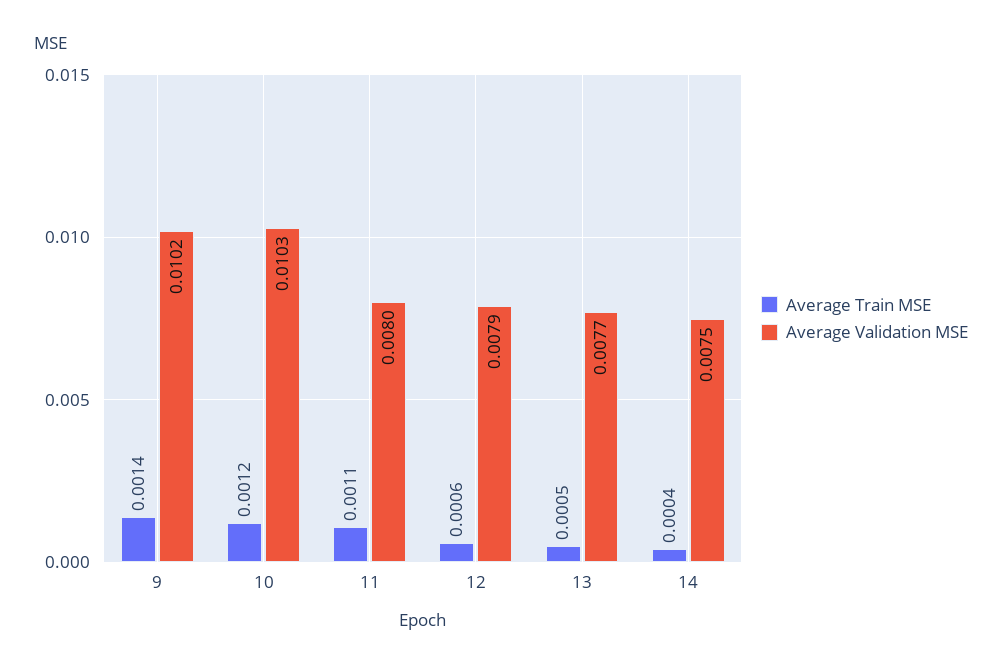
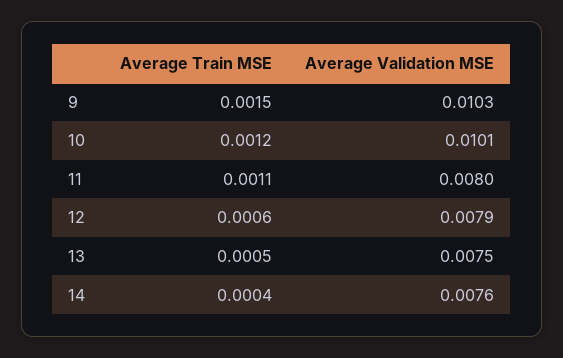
Average Train MSE, 9: 0.0014 -> 0.0015
Average Validation MSE, 9: 0.0102 -> 0.0103
Average Validation MSE, 10: 0.0103 -> 0.0101
Average Validation MSE, 13: 0.0077 -> 0.0075
Average Validation MSE, 14: 0.0075 -> 0.0076

